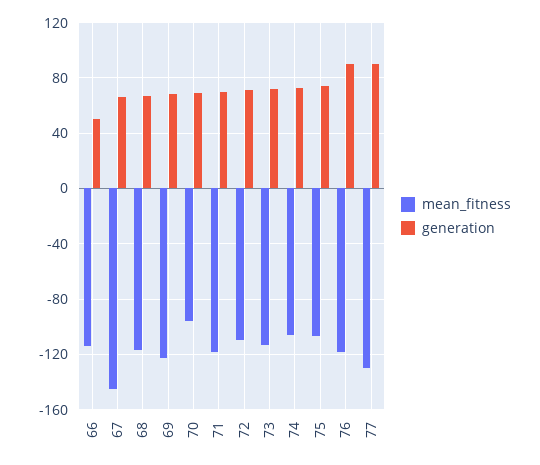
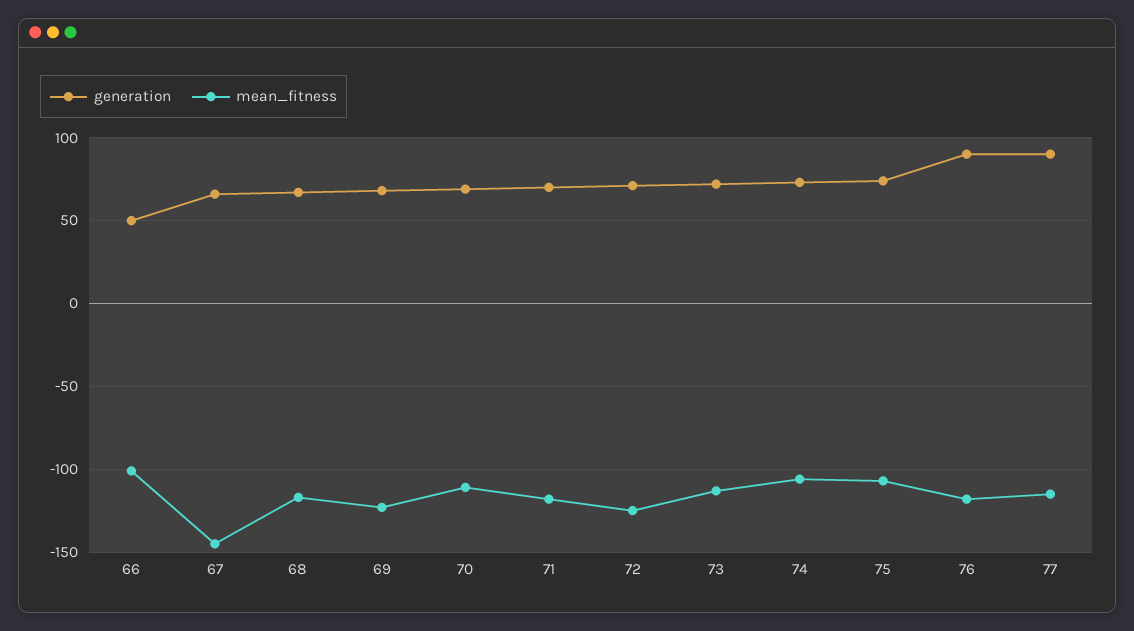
mean_fitness, 66: -115 -> -100
mean_fitness, 70: -95 -> -110
mean_fitness, 72: -110 -> -125
mean_fitness, 77: -130 -> -115

